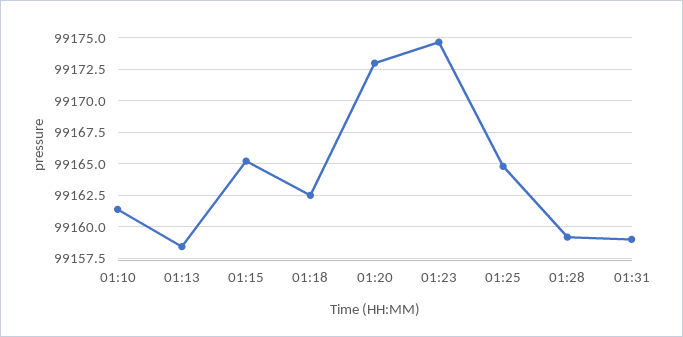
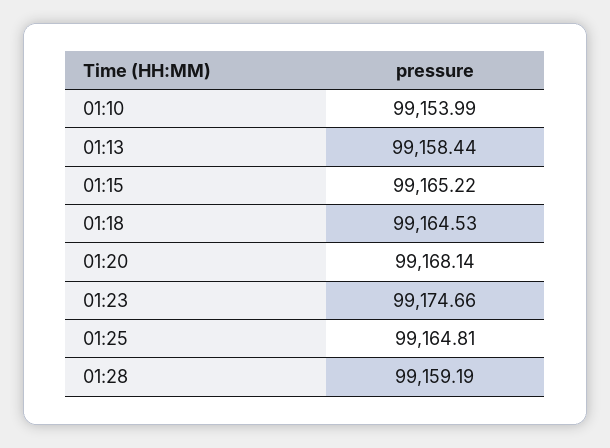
01:10: 99161.5 -> 99153.99
01:18: 99162.5 -> 99164.53
01:20: 99173 -> 99168.14
01:31: 99159 -> none

